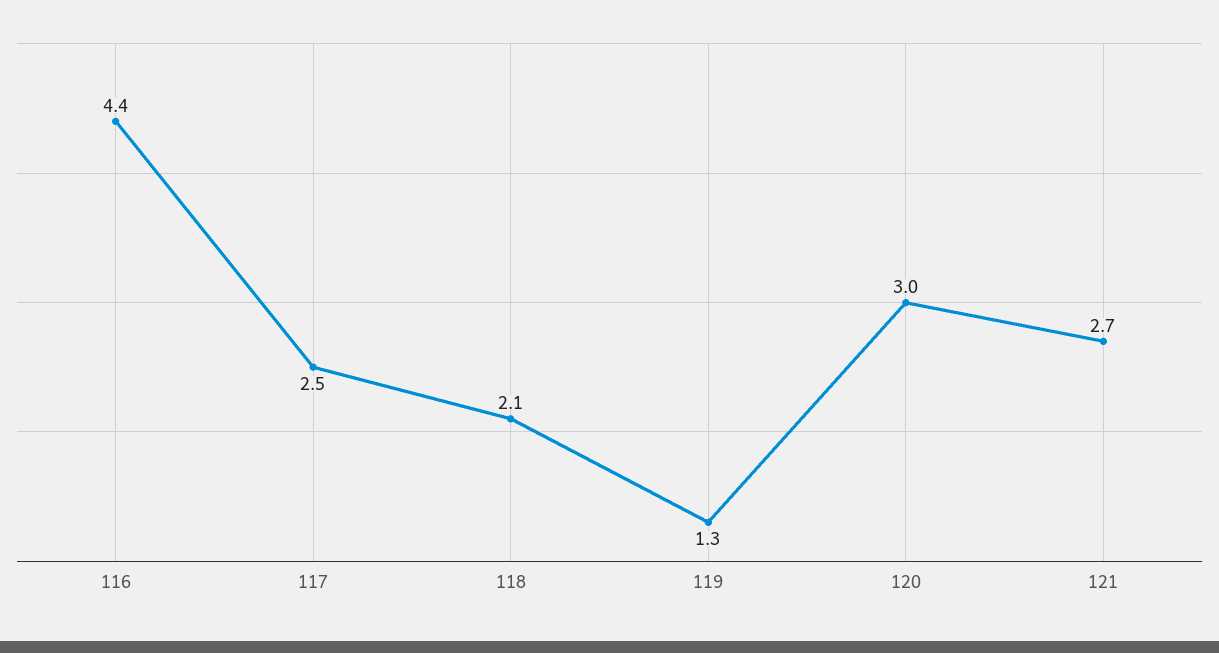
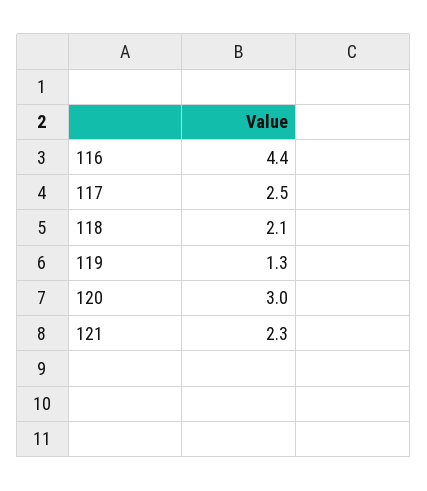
121: 2.7 -> 2.3

